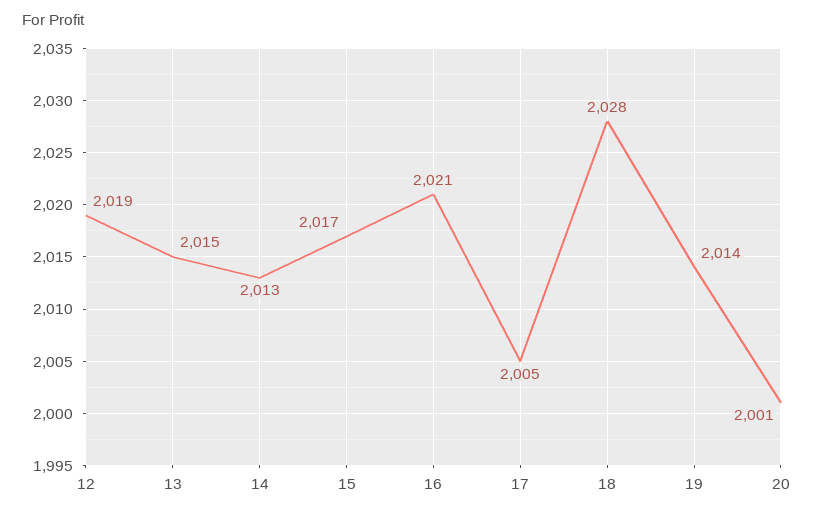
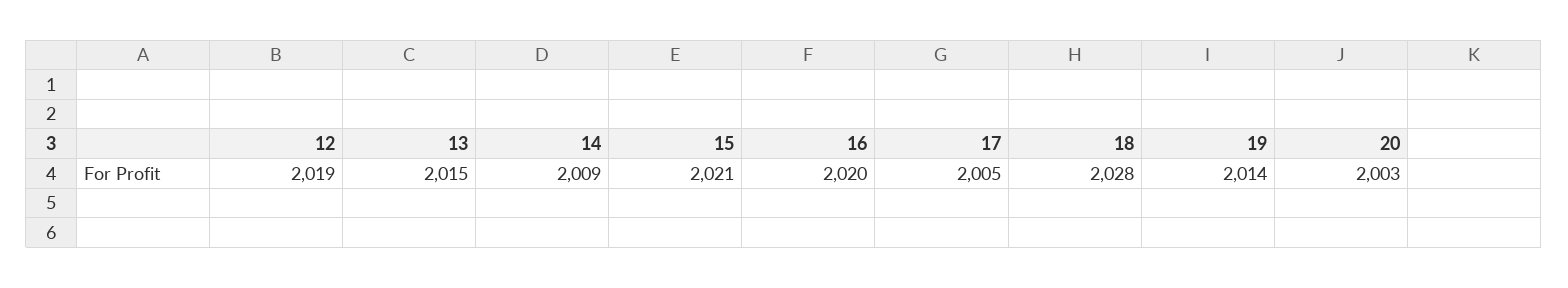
14: 2013 -> 2009
15: 2017 -> 2021
16: 2021 -> 2020
20: 2001 -> 2003

